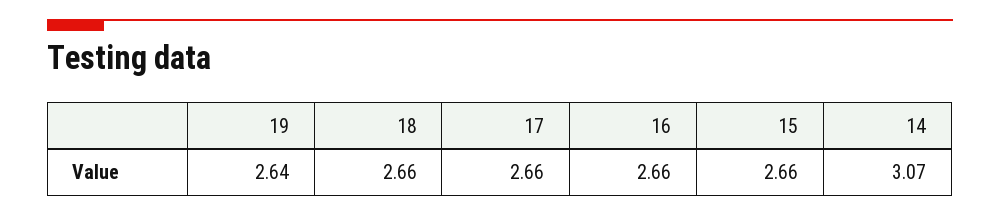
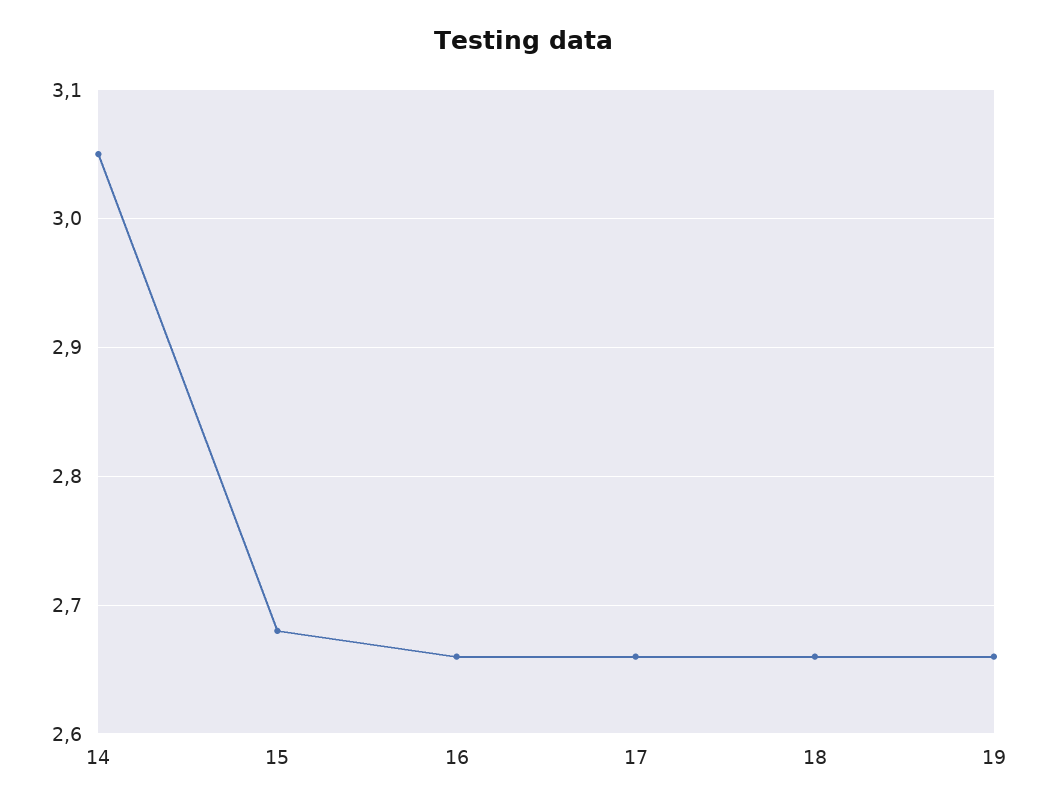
19: 2.64 -> 2.66
15: 2.66 -> 2.68
14: 3.07 -> 3.05

